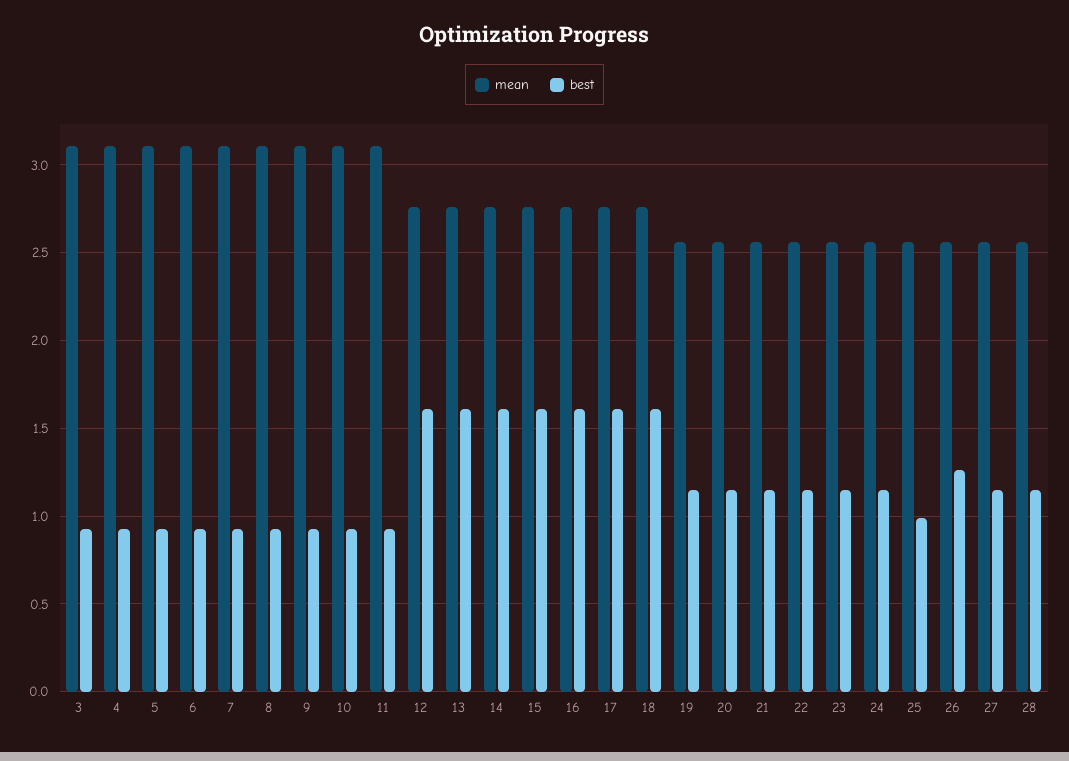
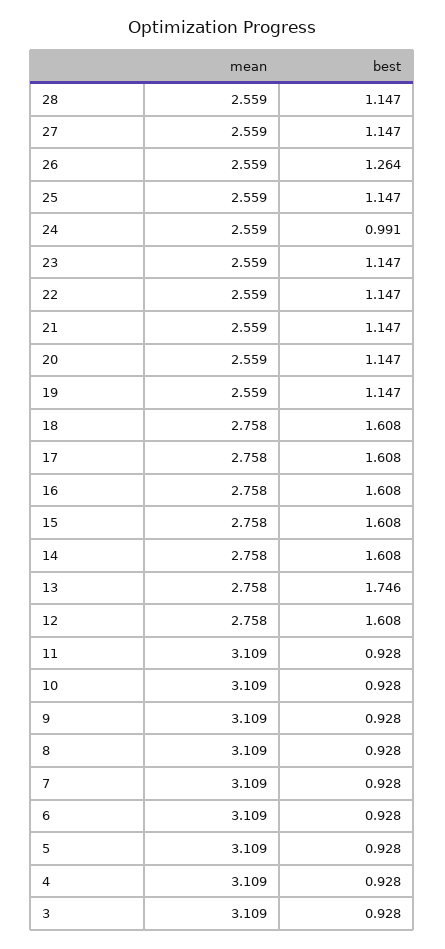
best, 13: 1.6 -> 1.746
best, 24: 1.15 -> 0.991
best, 25: 1 -> 1.147

